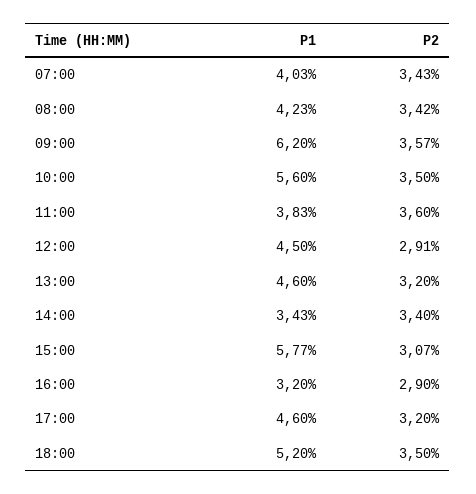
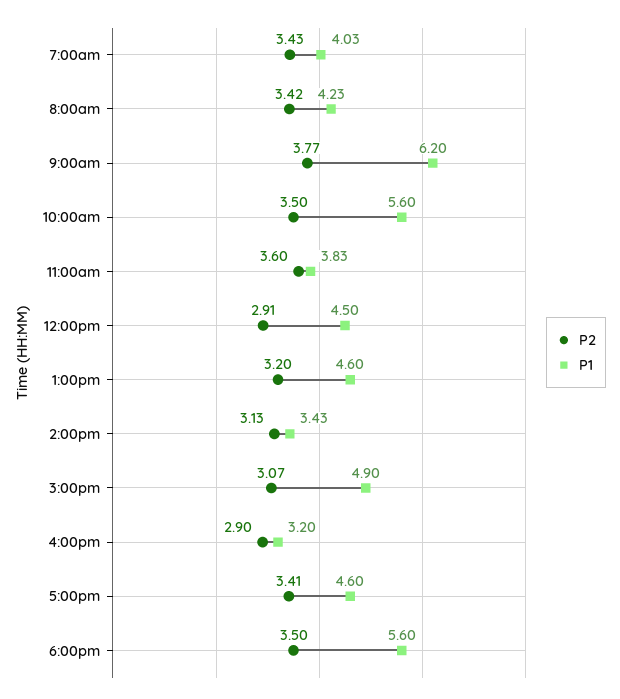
P2, 09:00: 3.57 -> 3.77
P2, 14:00: 3.4 -> 3.13
P1, 15:00: 5.77 -> 4.9
P2, 17:00: 3.2 -> 3.41
P1, 18:00: 5.2 -> 5.6

